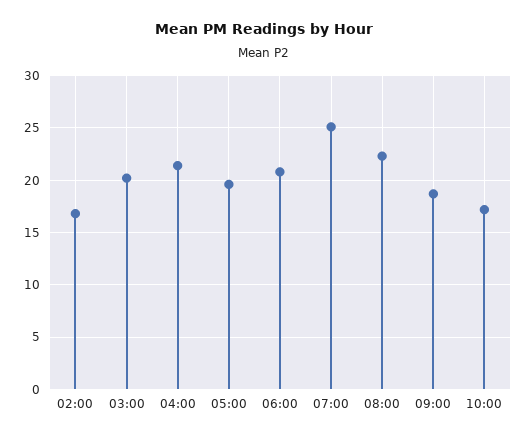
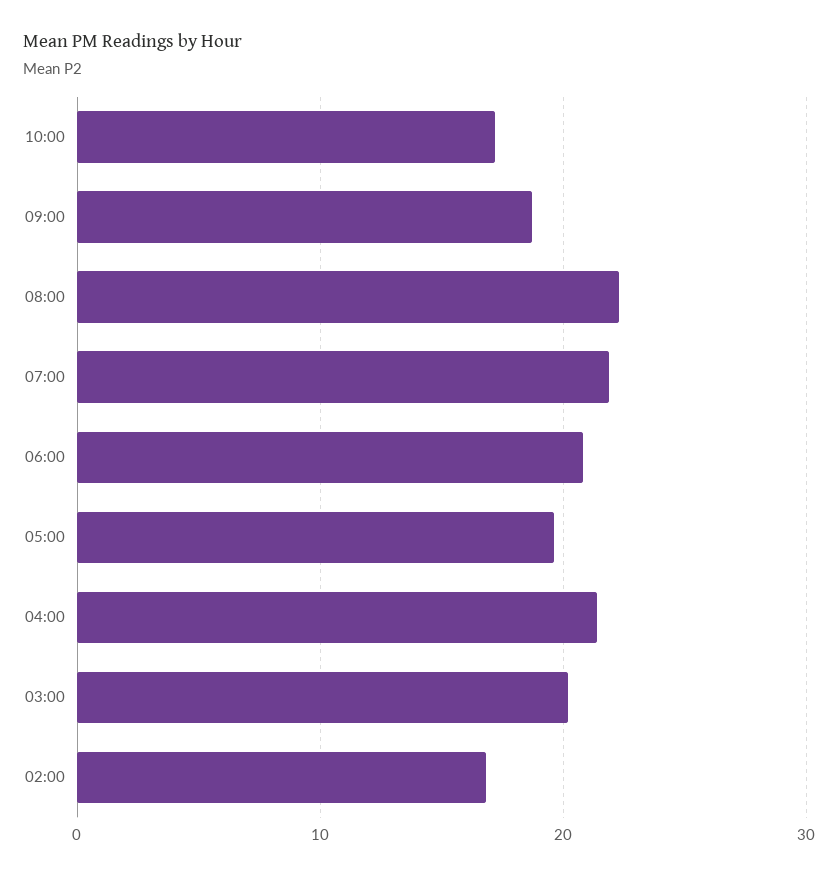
07:00: 25 -> 22

